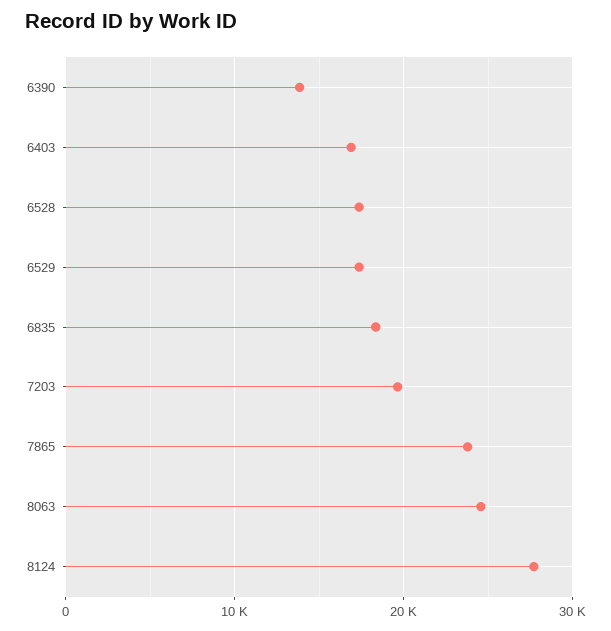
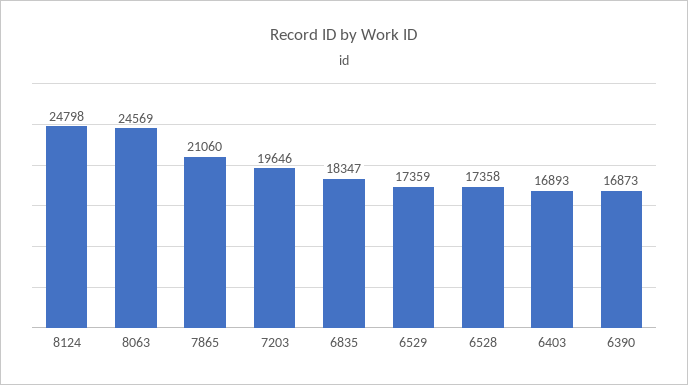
6390: 14000 -> 16873
7865: 24000 -> 21060
8124: 28000 -> 24798

